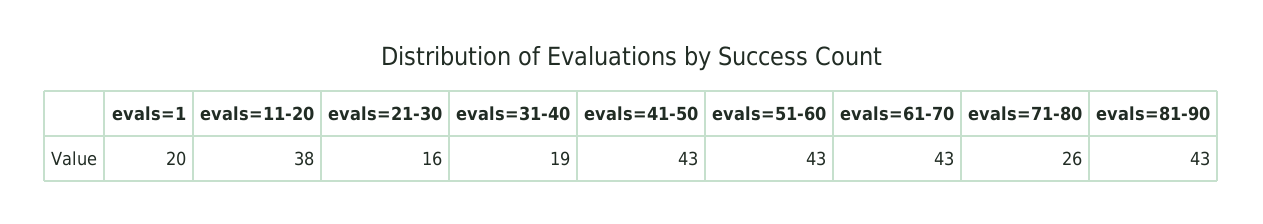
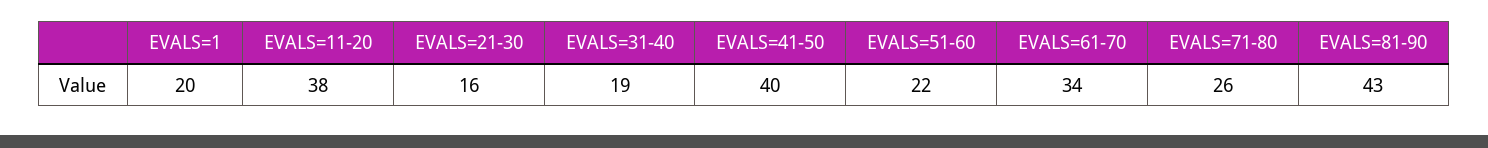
evals=41-50: 43 -> 40
evals=51-60: 43 -> 22
evals=61-70: 43 -> 34

